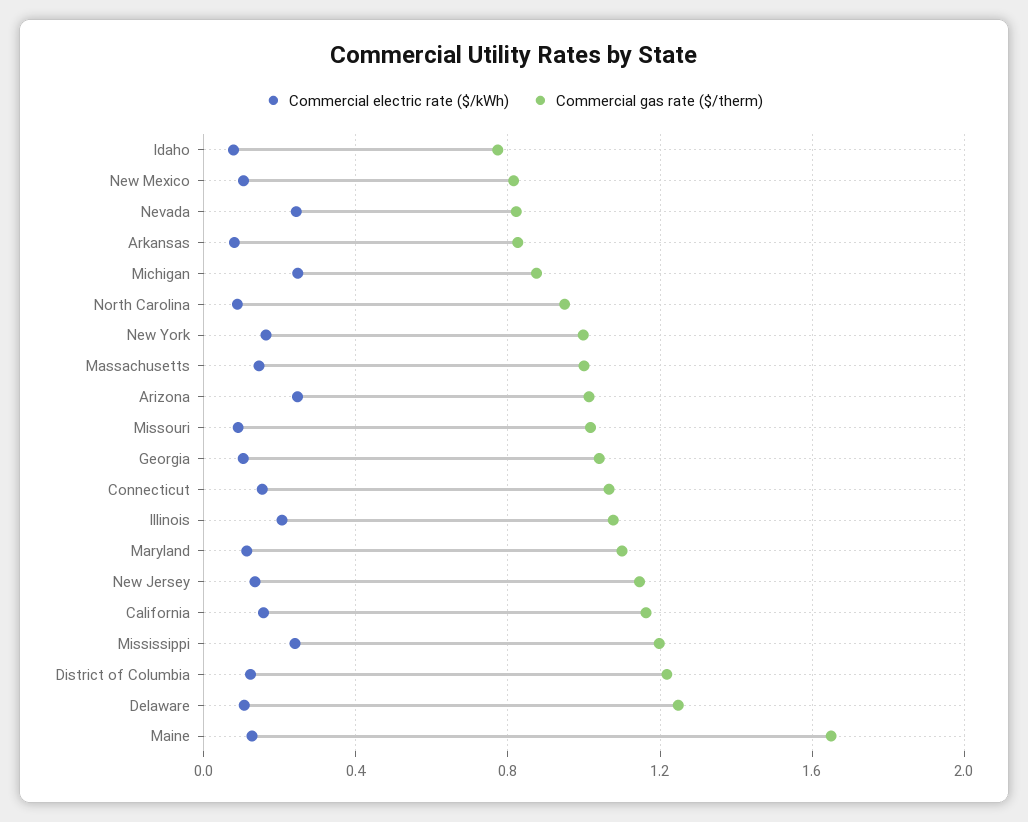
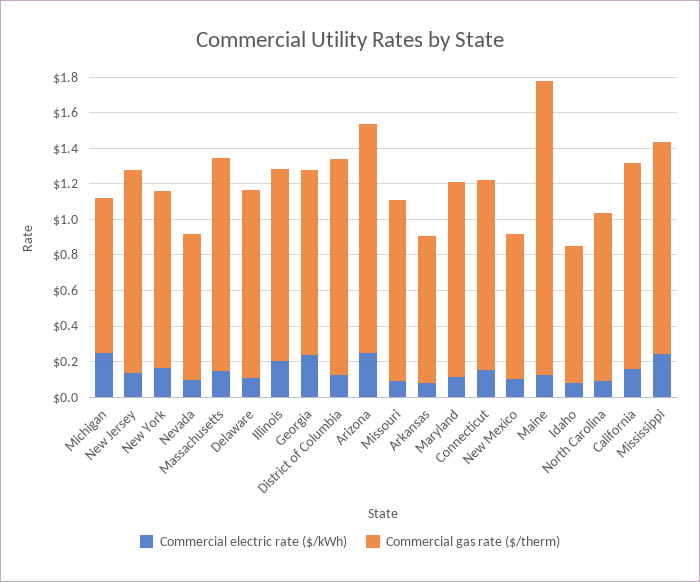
Commercial electric rate ($/kWh), Nevada: 0.25 -> 0.1
Commercial gas rate ($/therm), Massachusetts: 1 -> 1.2
Commercial gas rate ($/therm), Arizona: 1 -> 1.3
Commercial electric rate ($/kWh), Georgia: 0.1 -> 0.25
Commercial gas rate ($/therm), Delaware: 1.25 -> 1.05

